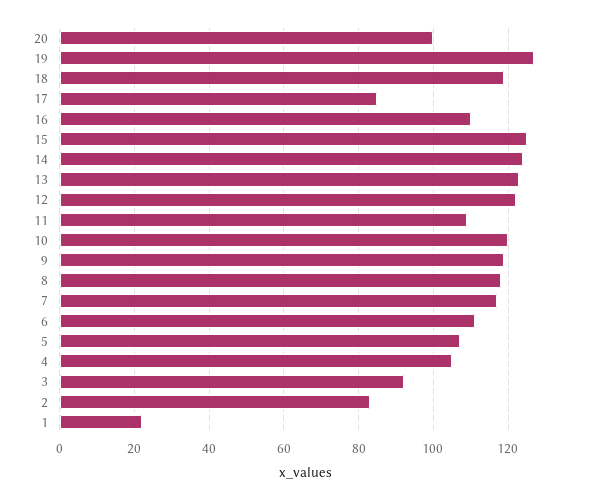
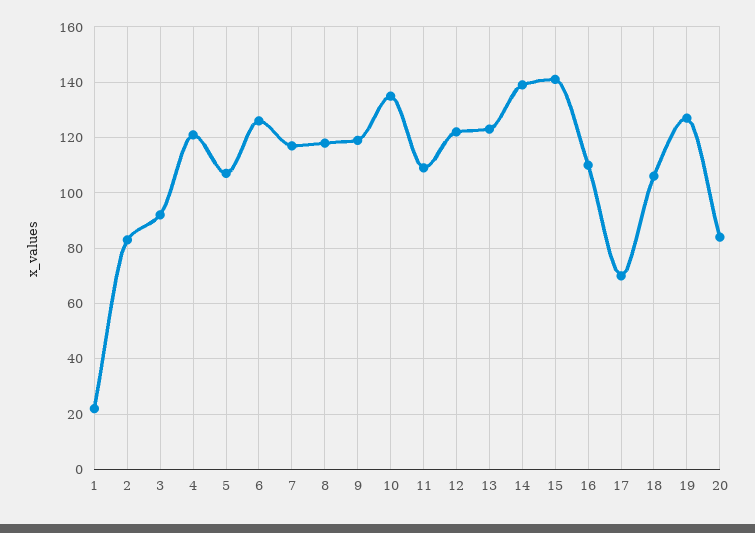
20: 100 -> 85
18: 120 -> 105
17: 85 -> 70
15: 125 -> 140
14: 125 -> 140
10: 120 -> 135
6: 110 -> 125
4: 105 -> 120

